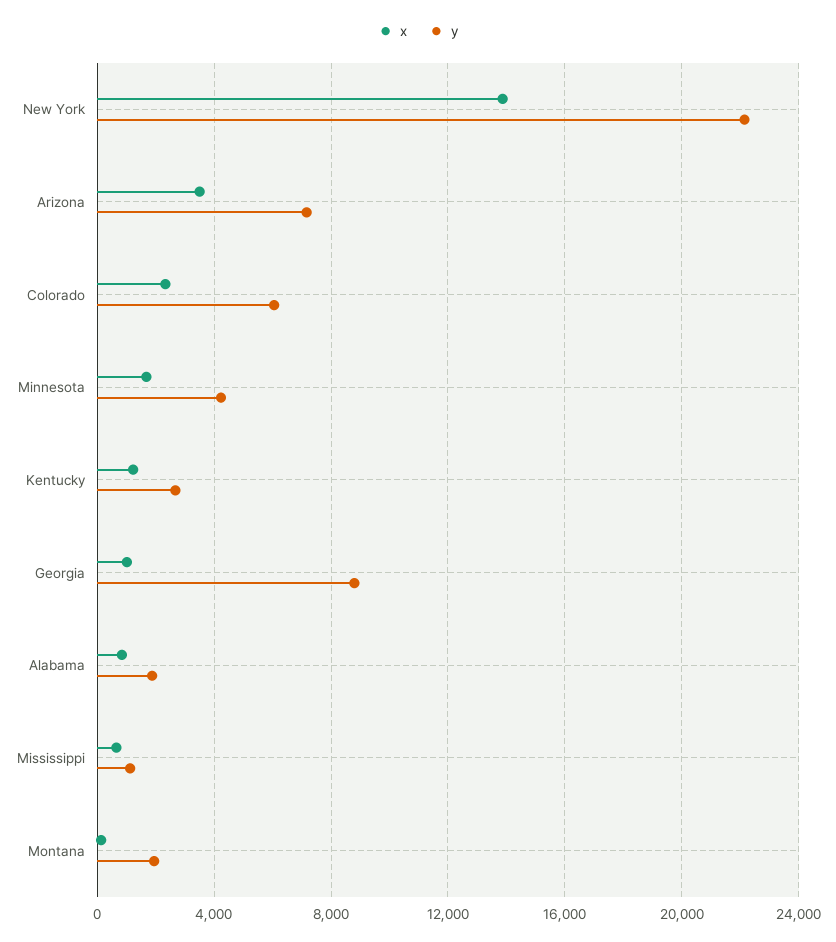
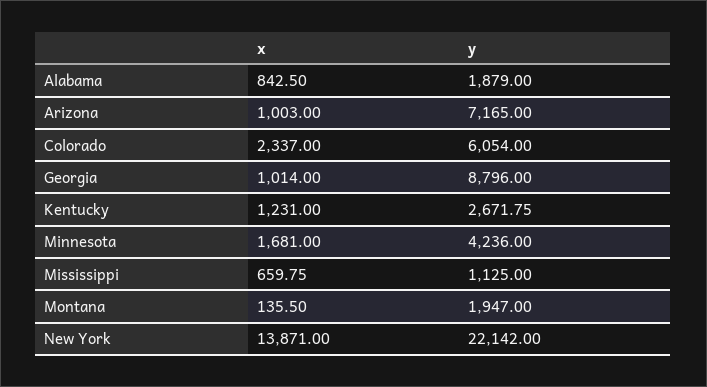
x, Arizona: 3500 -> 1003

